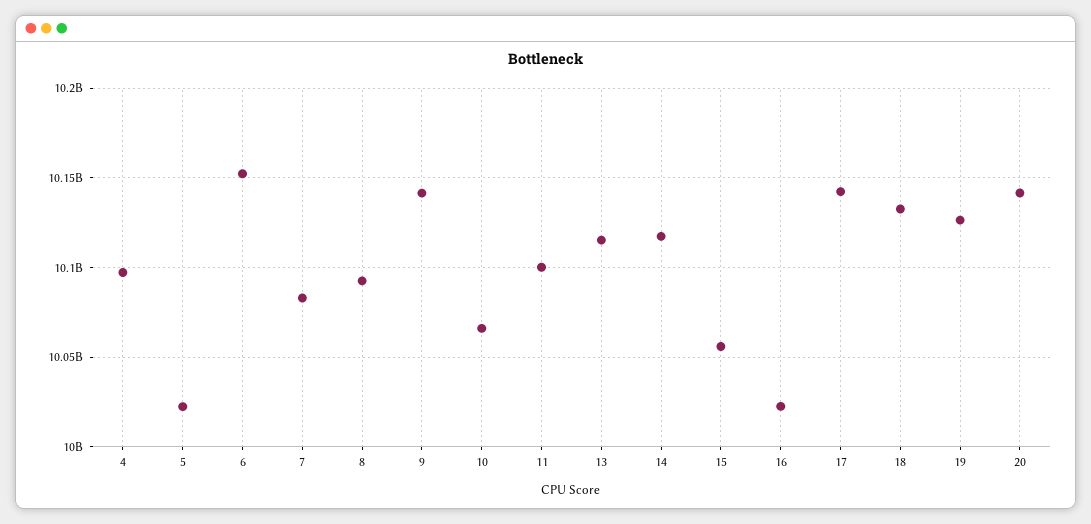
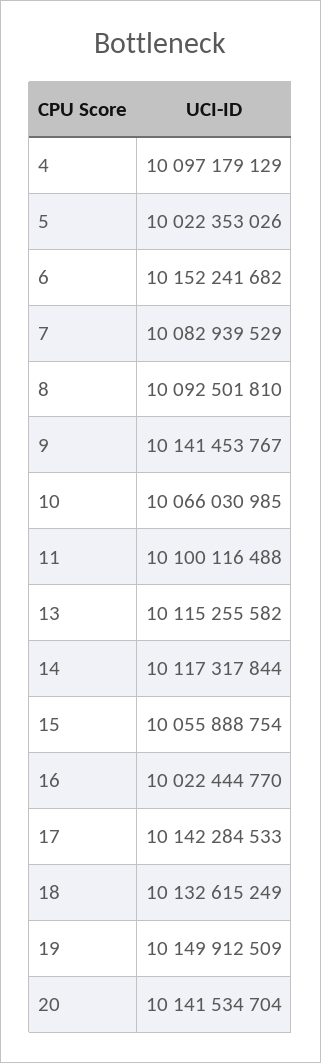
19: 10125000000 -> 10149912509

